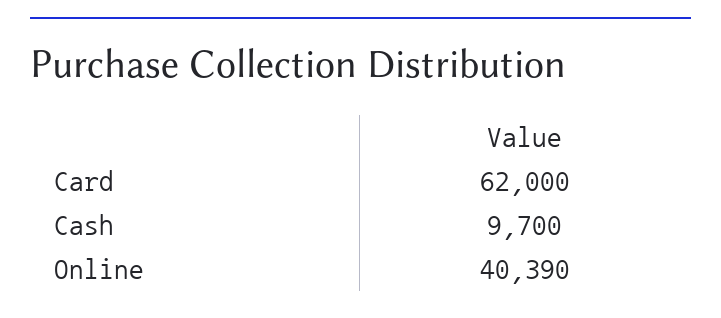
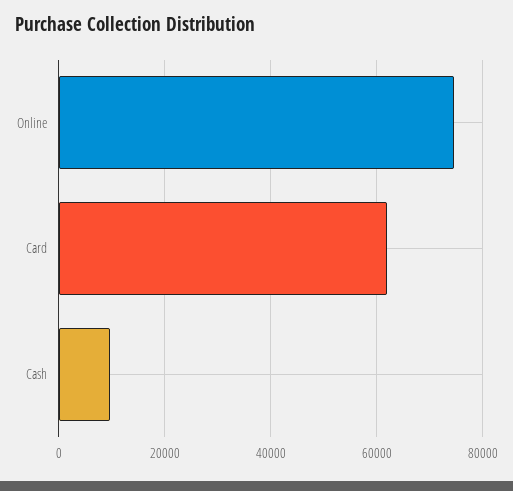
Online: 40390 -> 74000

